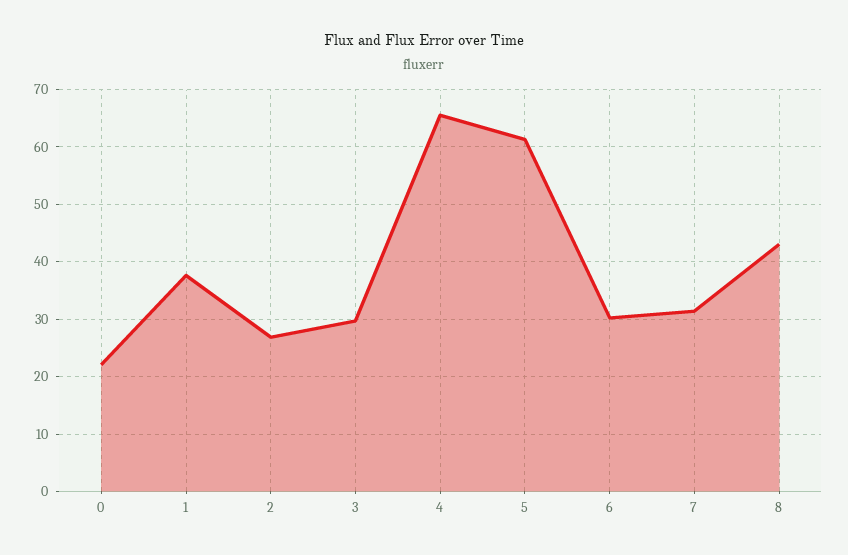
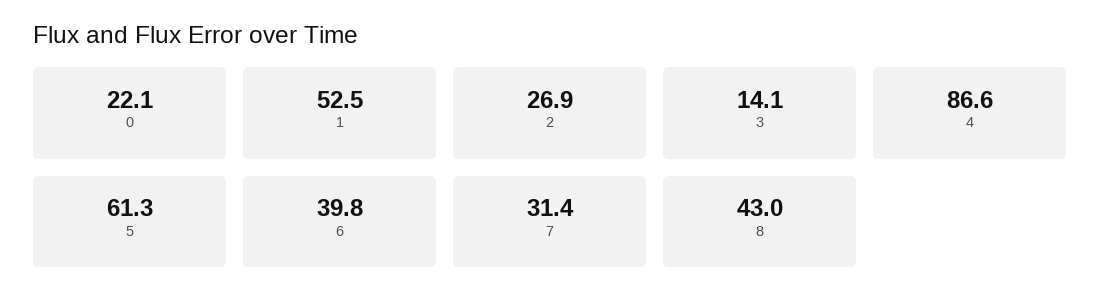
1: 38 -> 52.5
3: 30 -> 14.1
4: 66 -> 86.6
6: 30 -> 39.8

